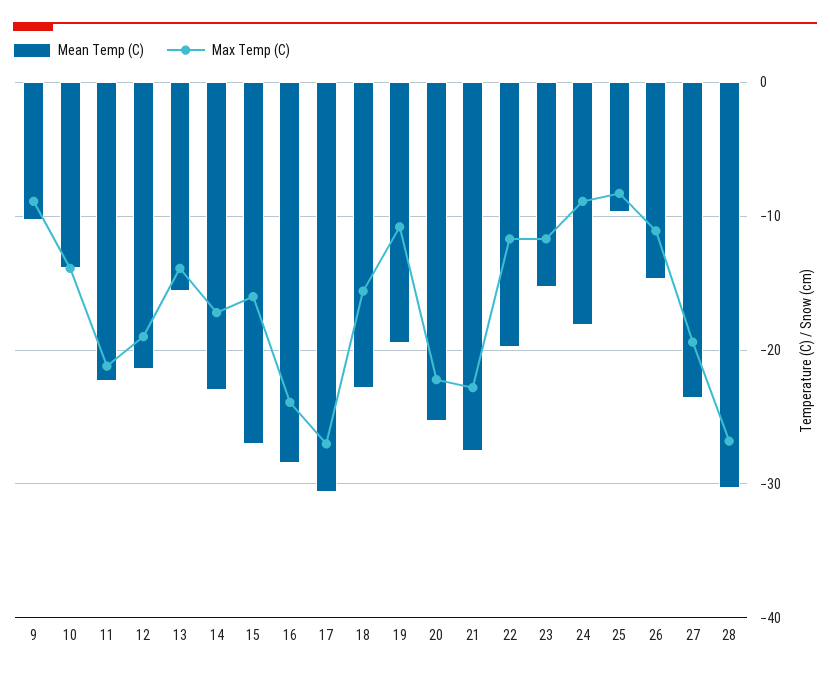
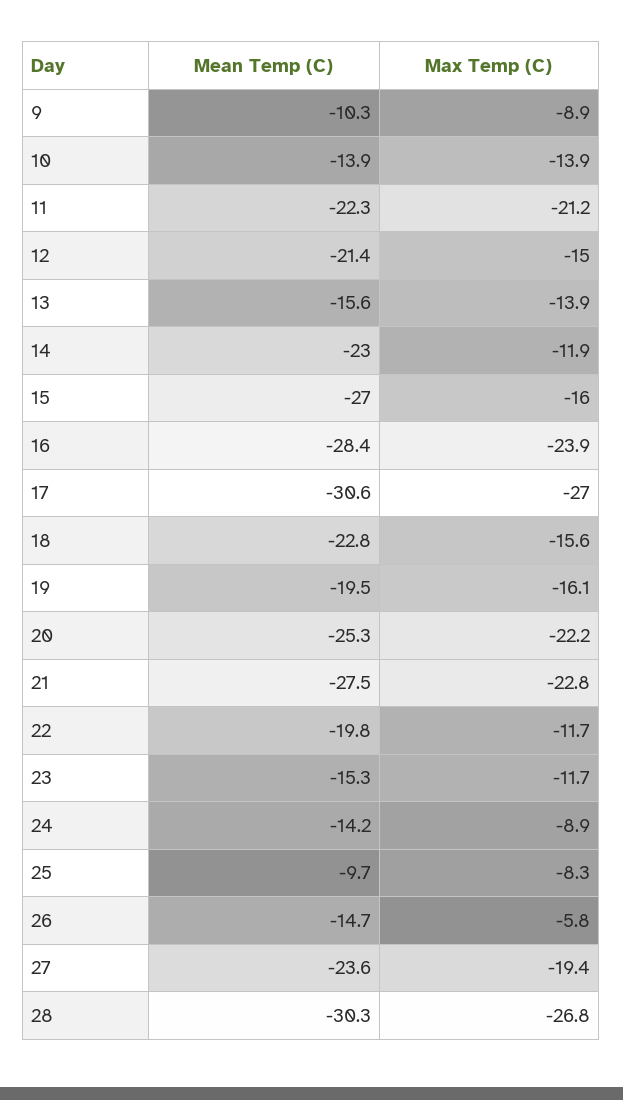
Max Temp (C), 12: -19 -> -15
Max Temp (C), 14: -17 -> -11.9
Max Temp (C), 19: -11 -> -16.1
Mean Temp (C), 24: -18 -> -14.2
Max Temp (C), 26: -11 -> -5.8

